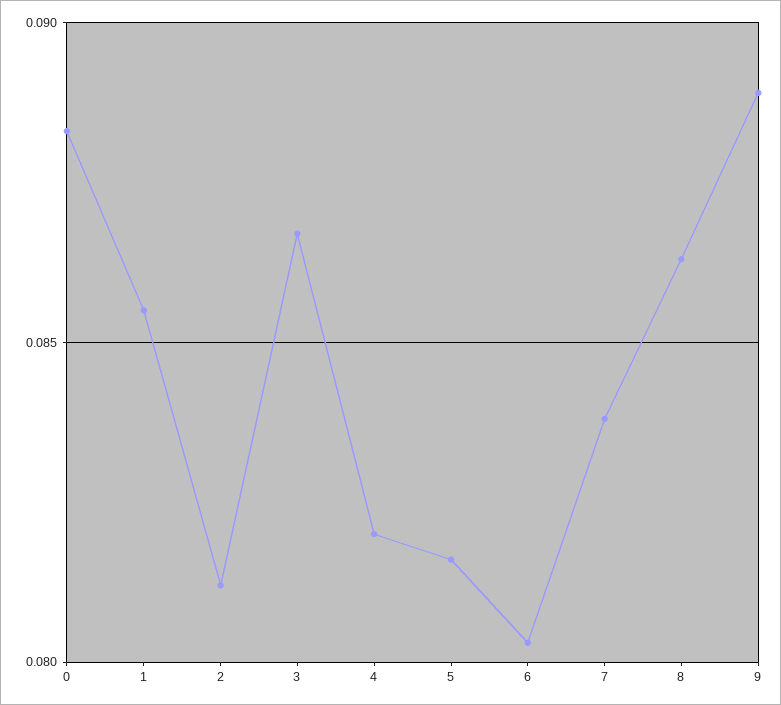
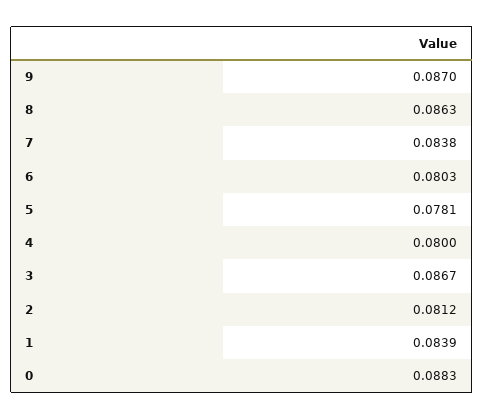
1: 0.0855 -> 0.0839
4: 0.082 -> 0.08
5: 0.0815 -> 0.0781
9: 0.089 -> 0.087

